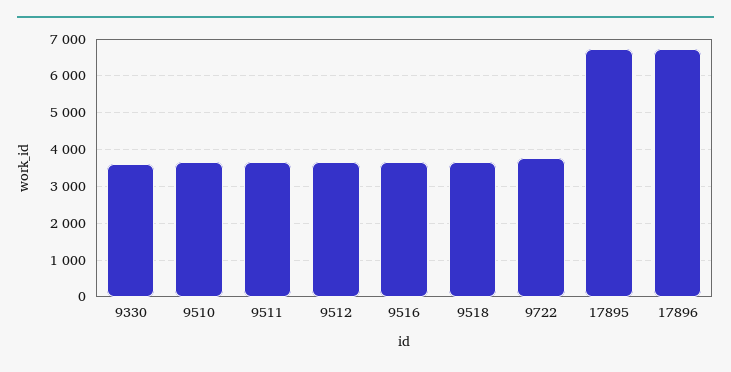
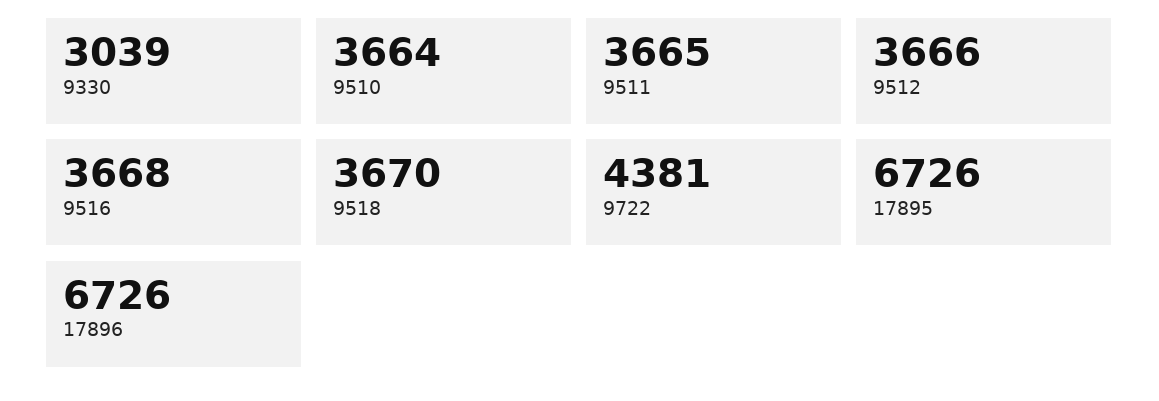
9330: 3600 -> 3039
9722: 3800 -> 4381

